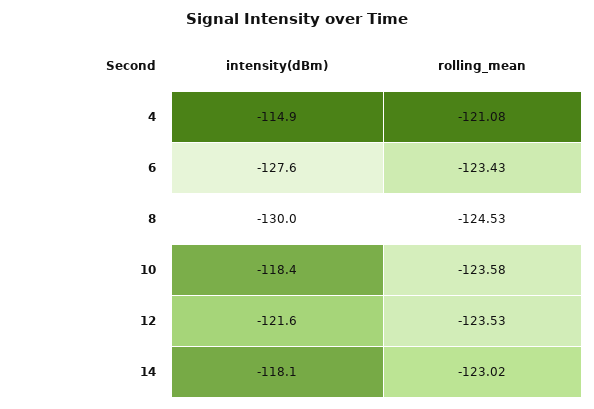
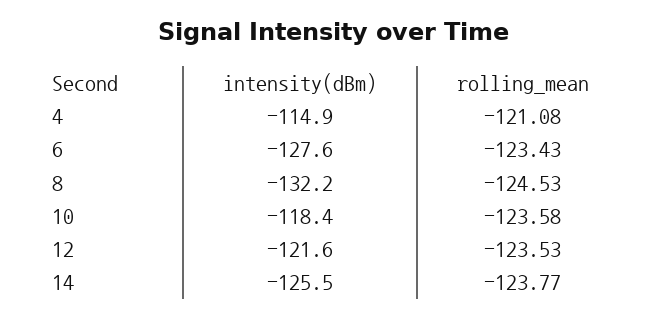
intensity(dBm), 8: -130 -> -132.2
intensity(dBm), 14: -118.1 -> -125.5
rolling_mean, 14: -123.02 -> -123.77

